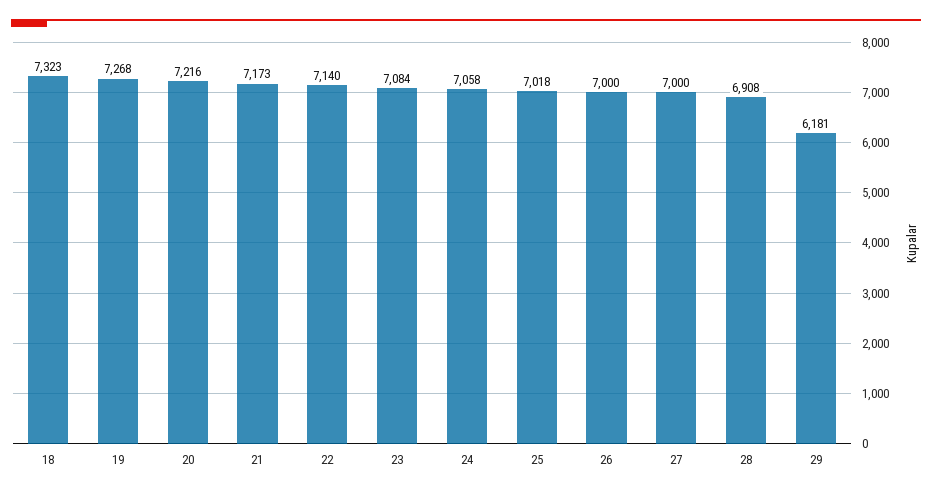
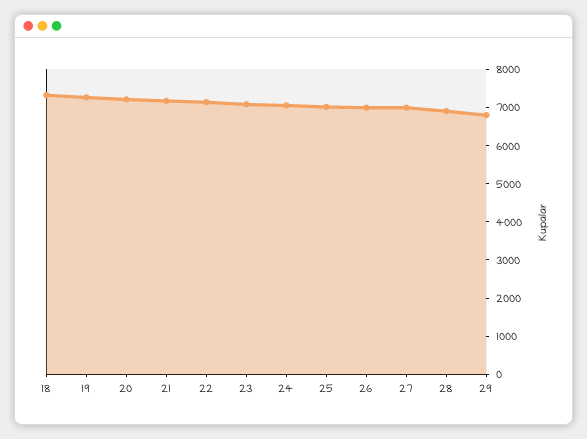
29: 6181 -> 6750

